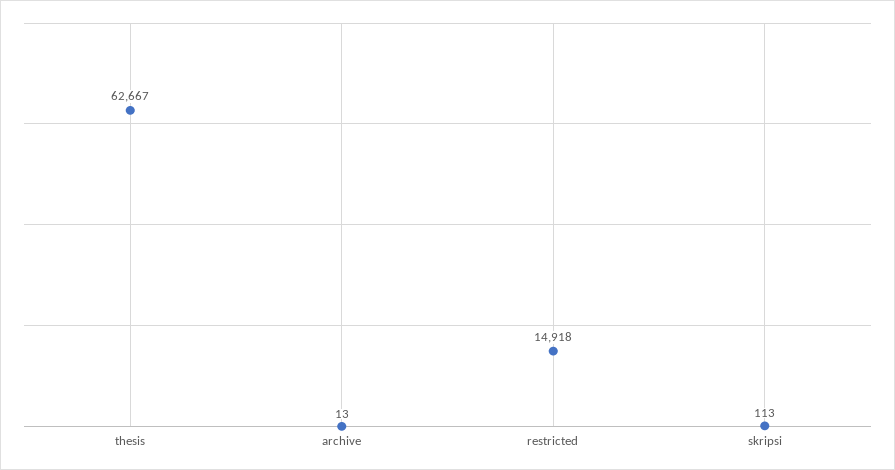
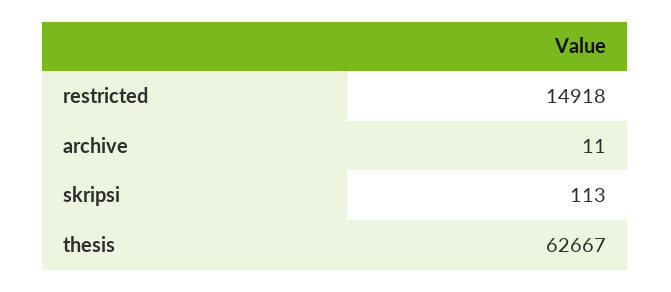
archive: 13 -> 11

